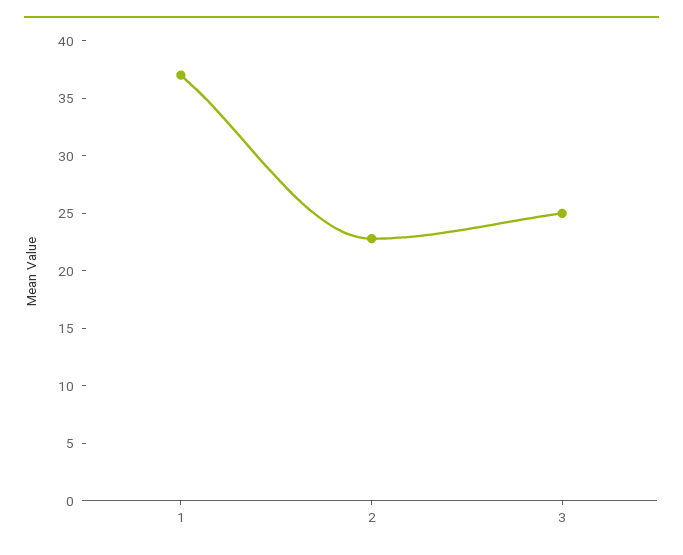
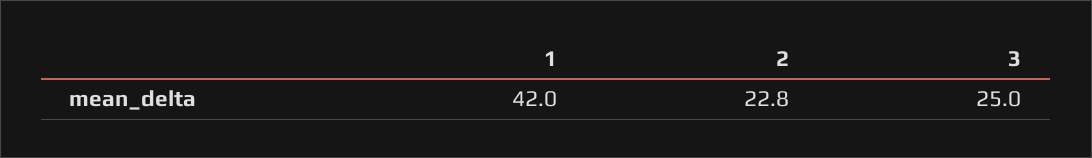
1: 37 -> 42

